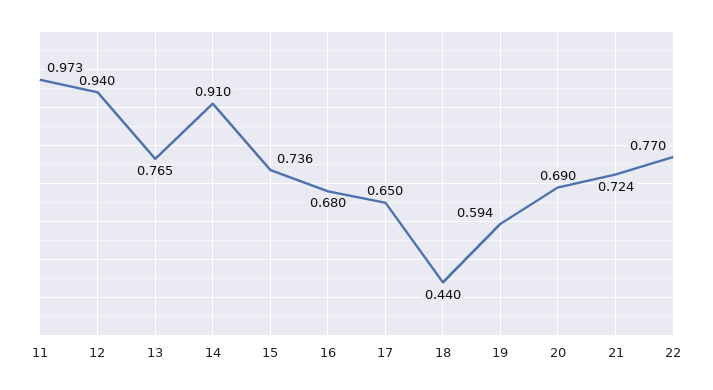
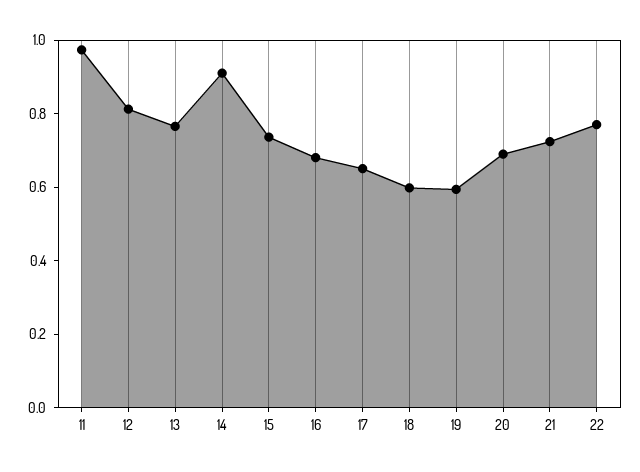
12: 0.94 -> 0.8
18: 0.44 -> 0.6

